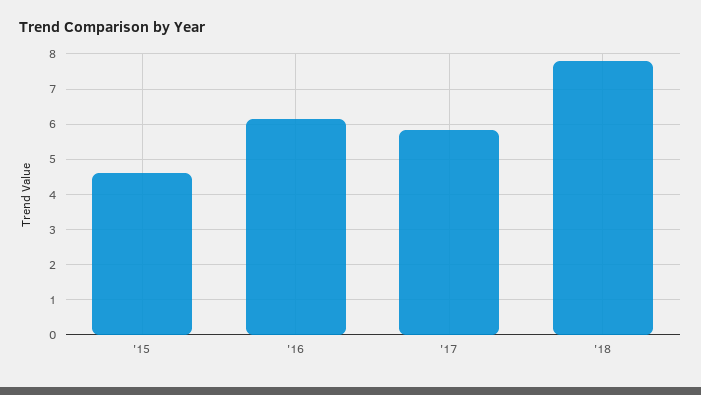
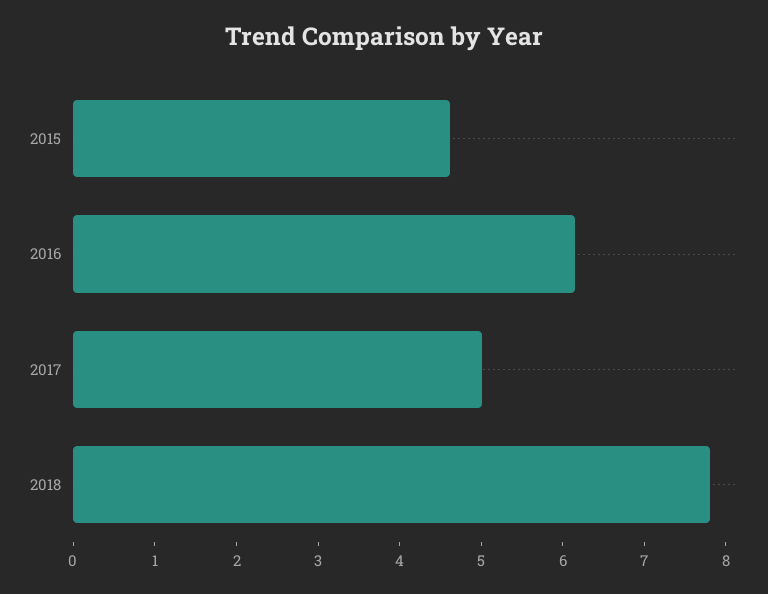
'17: 5.8 -> 5

